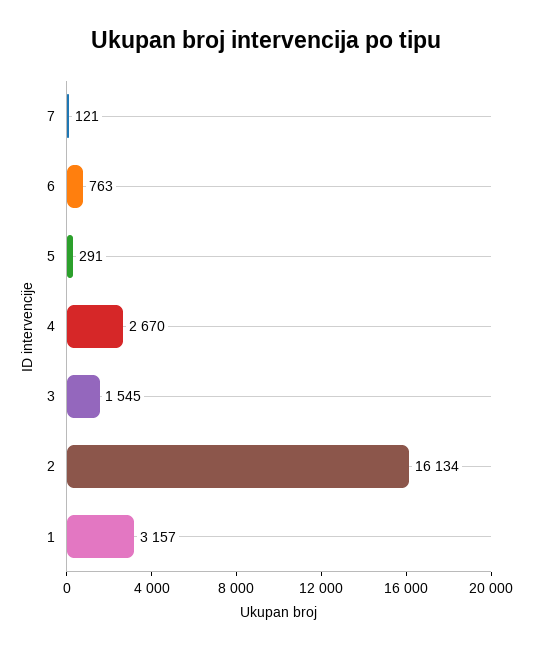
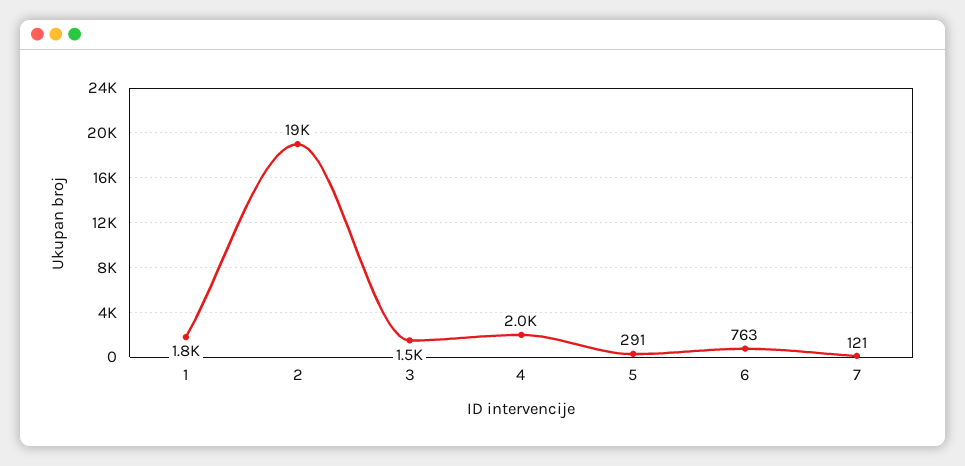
4: 2670 -> 2000
2: 16134 -> 19000
1: 3157 -> 1800

